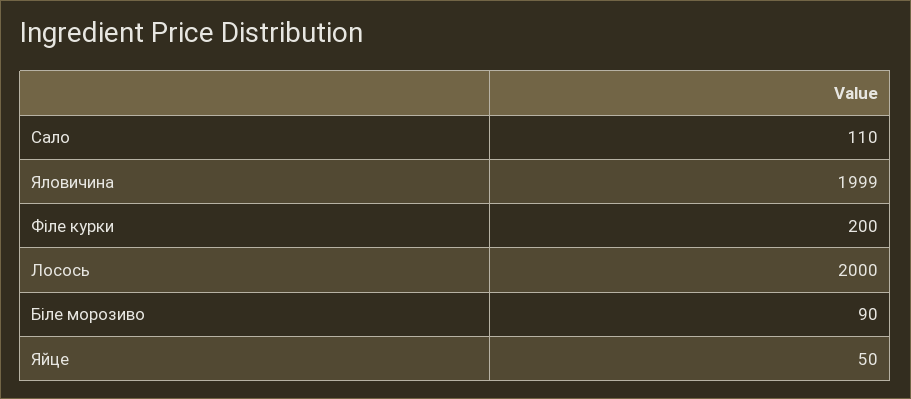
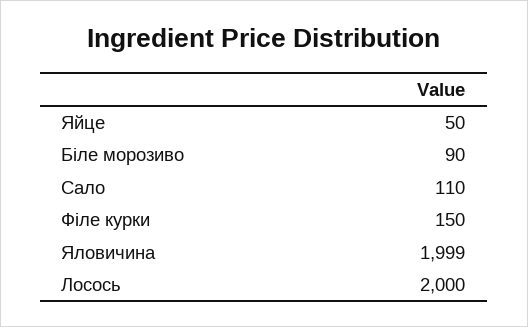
Філе курки: 200 -> 150

